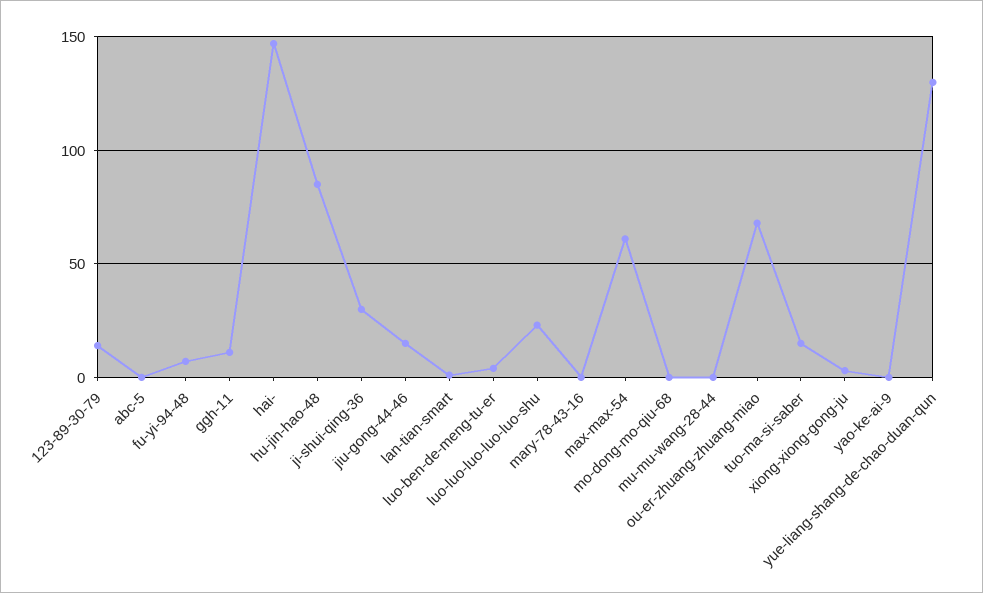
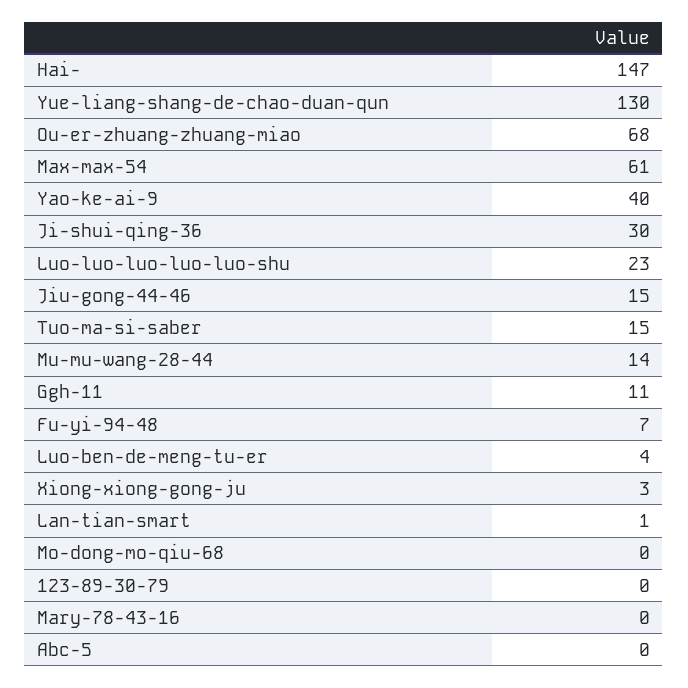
123-89-30-79: 15 -> 0
hu-jin-hao-48: 85 -> none
mu-mu-wang-28-44: 0 -> 14
yao-ke-ai-9: 0 -> 40

